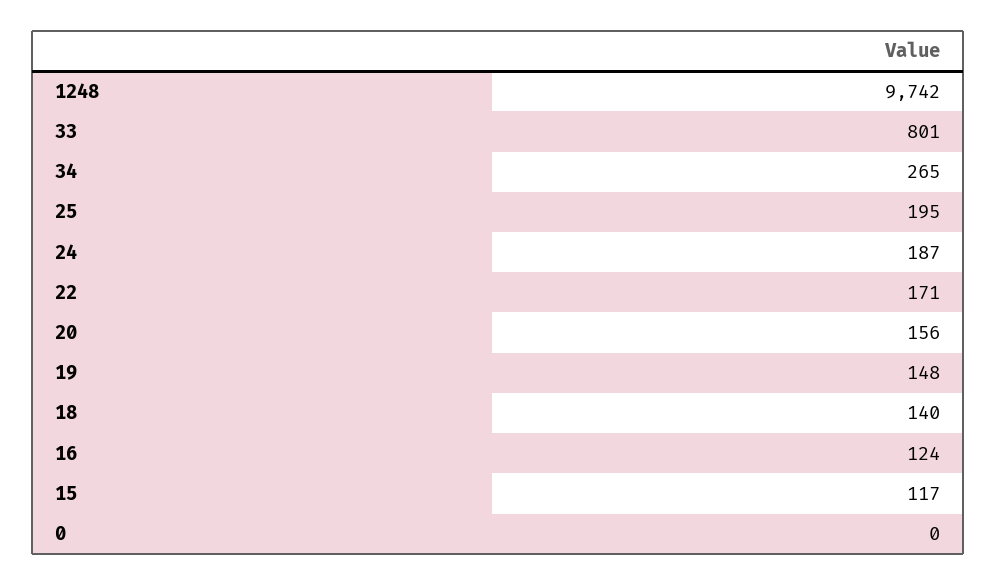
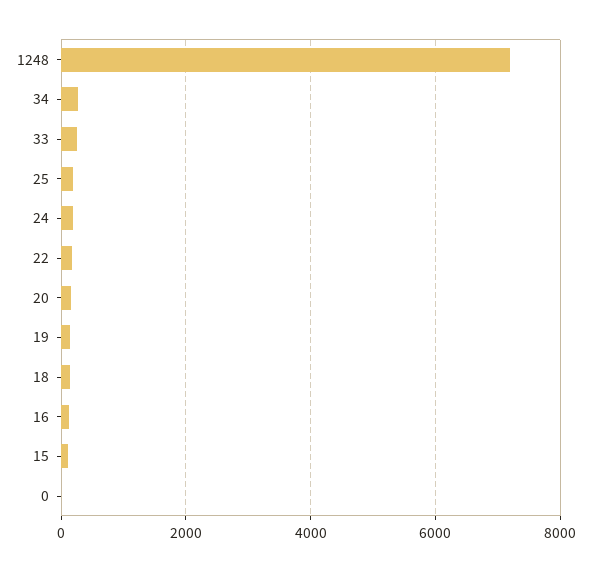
1248: 9742 -> 7200
33: 801 -> 200

